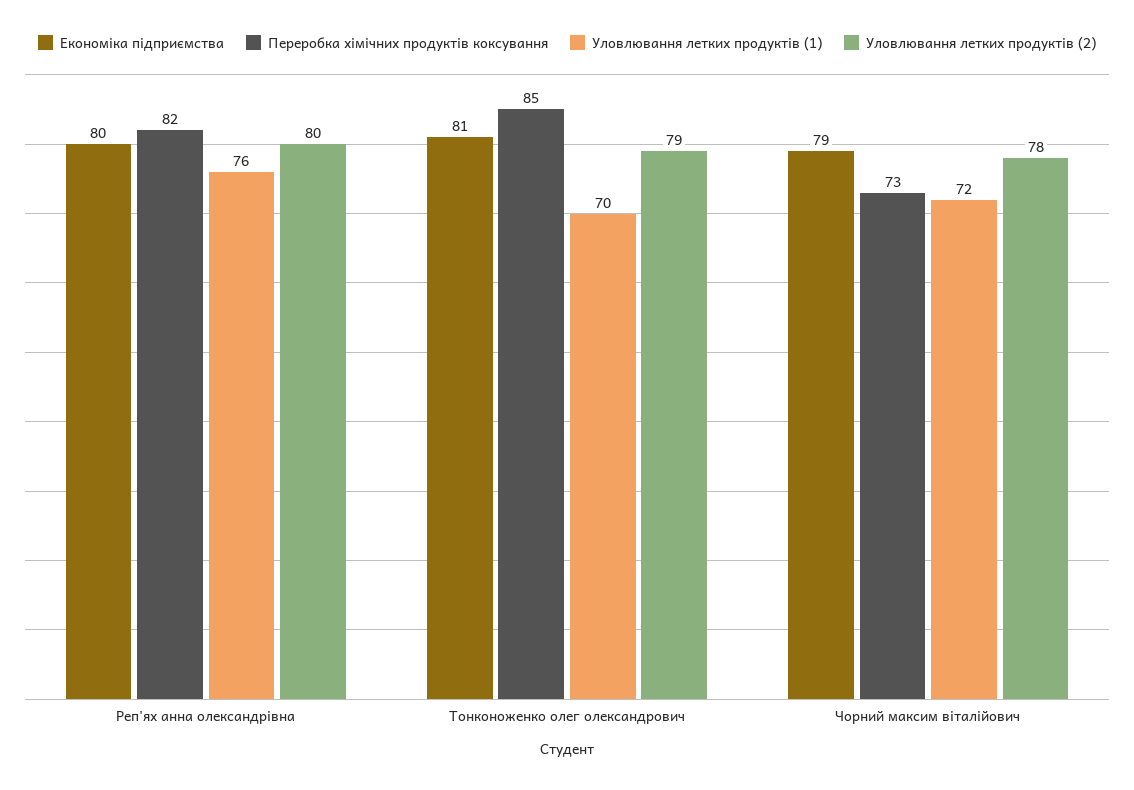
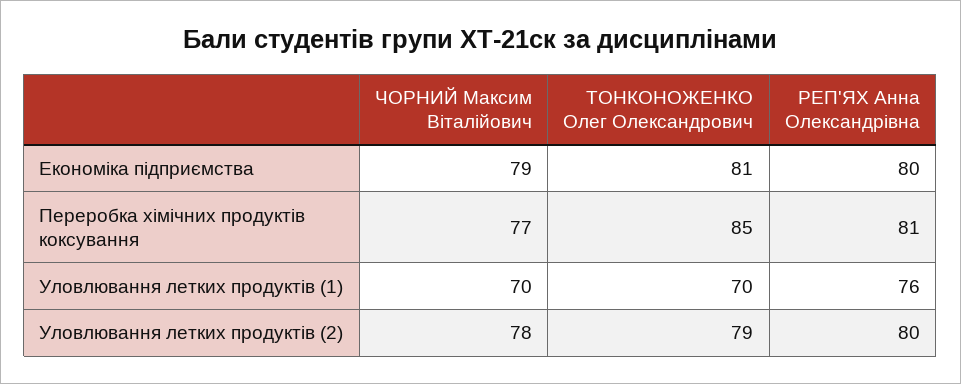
Переробка хімічних продуктів коксування, Реп'ях анна олександрівна: 82 -> 81
Переробка хімічних продуктів коксування, Чорний максим віталійович: 73 -> 77
Уловлювання летких продуктів (1), Чорний максим віталійович: 72 -> 70

